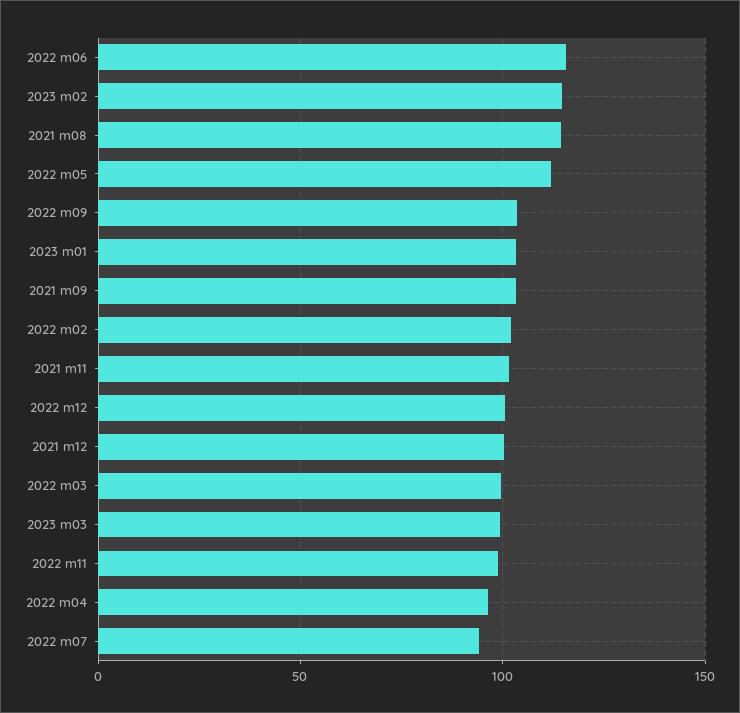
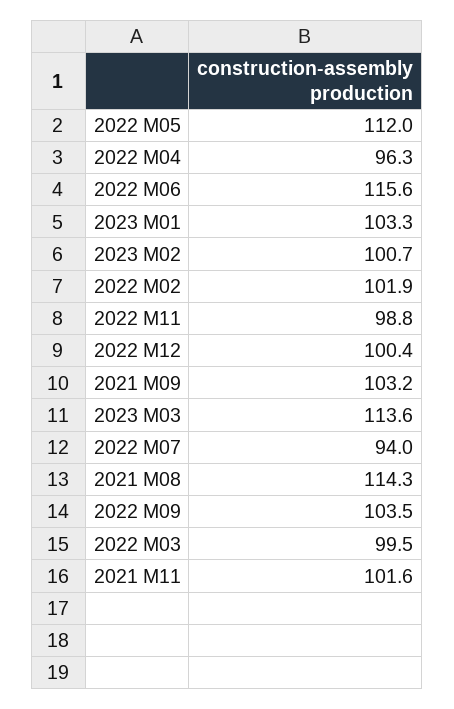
2023 m02: 115 -> 100.7
2021 m12: 100 -> none
2023 m03: 100 -> 113.6

